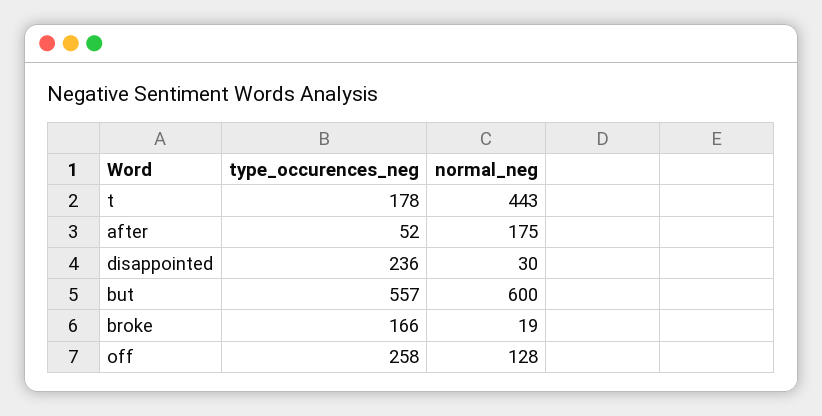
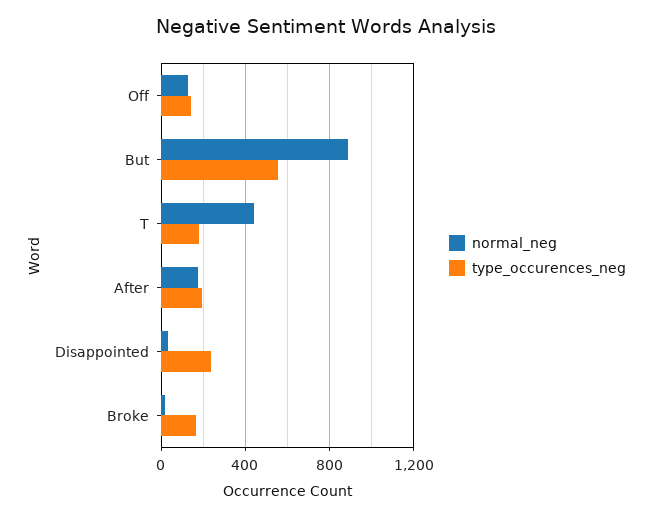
type_occurences_neg, after: 52 -> 200
normal_neg, but: 600 -> 900
type_occurences_neg, off: 258 -> 150

